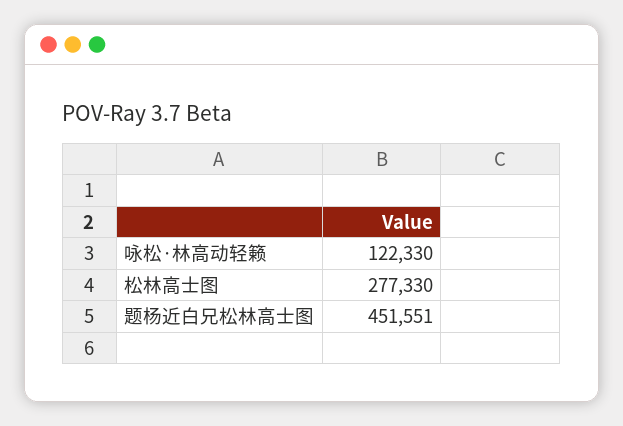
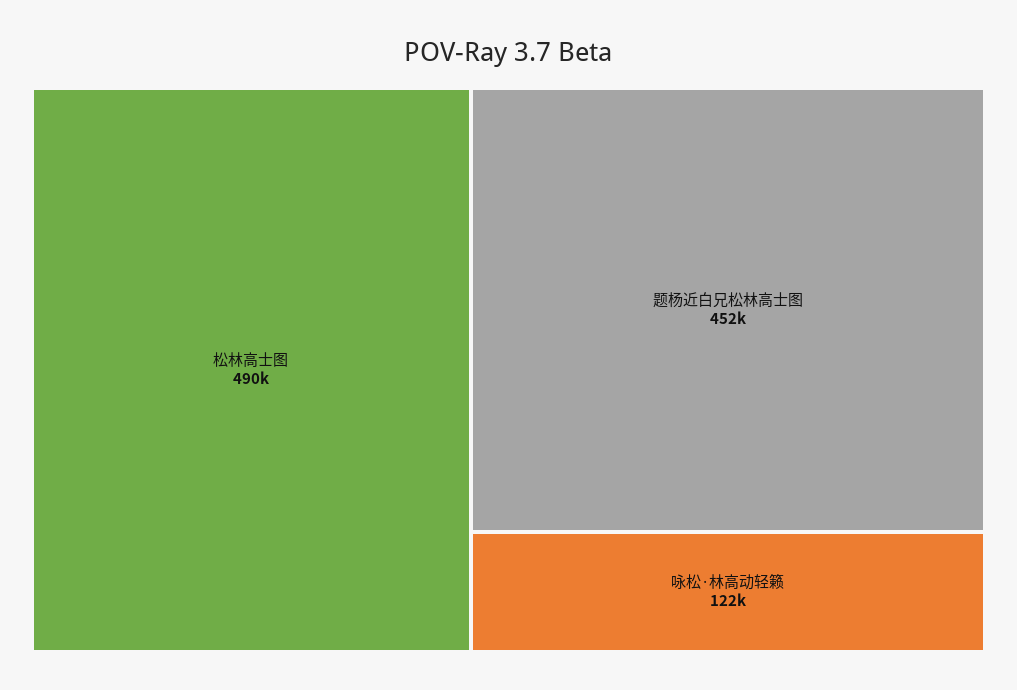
松林高士图: 277330 -> 490000

